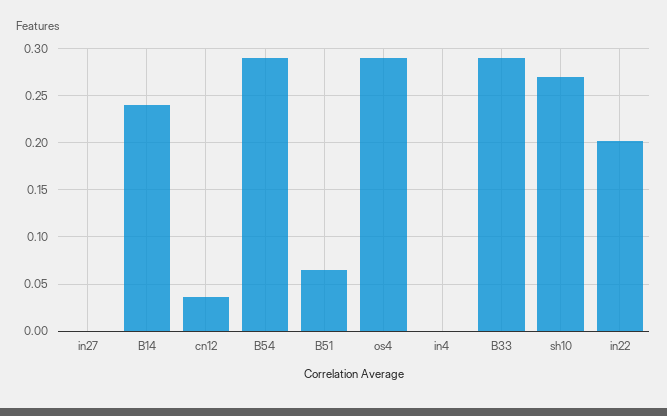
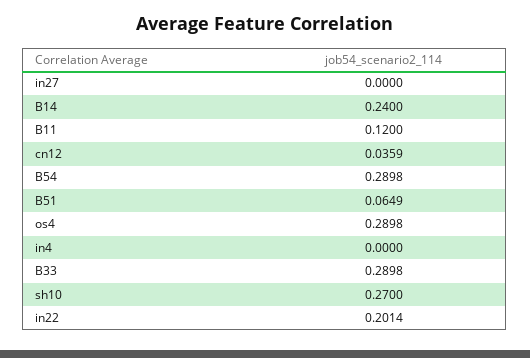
B11: none -> 0.12

